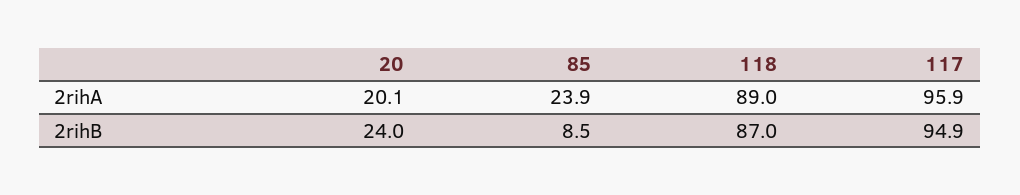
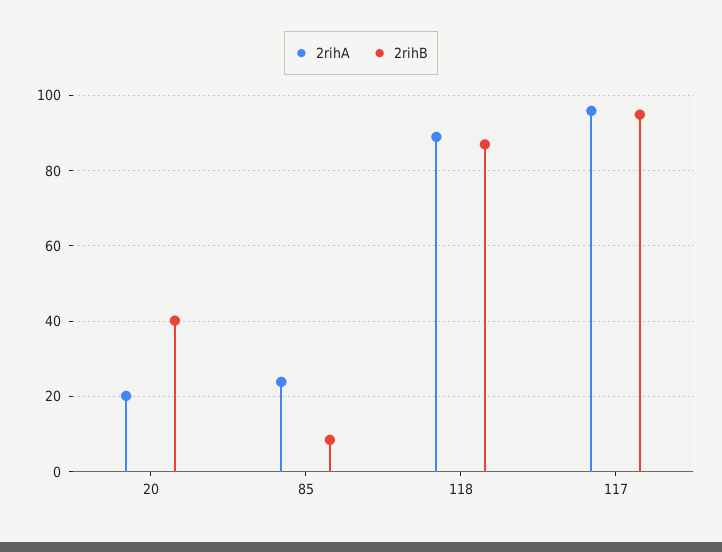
2rihB, 20: 24 -> 40

